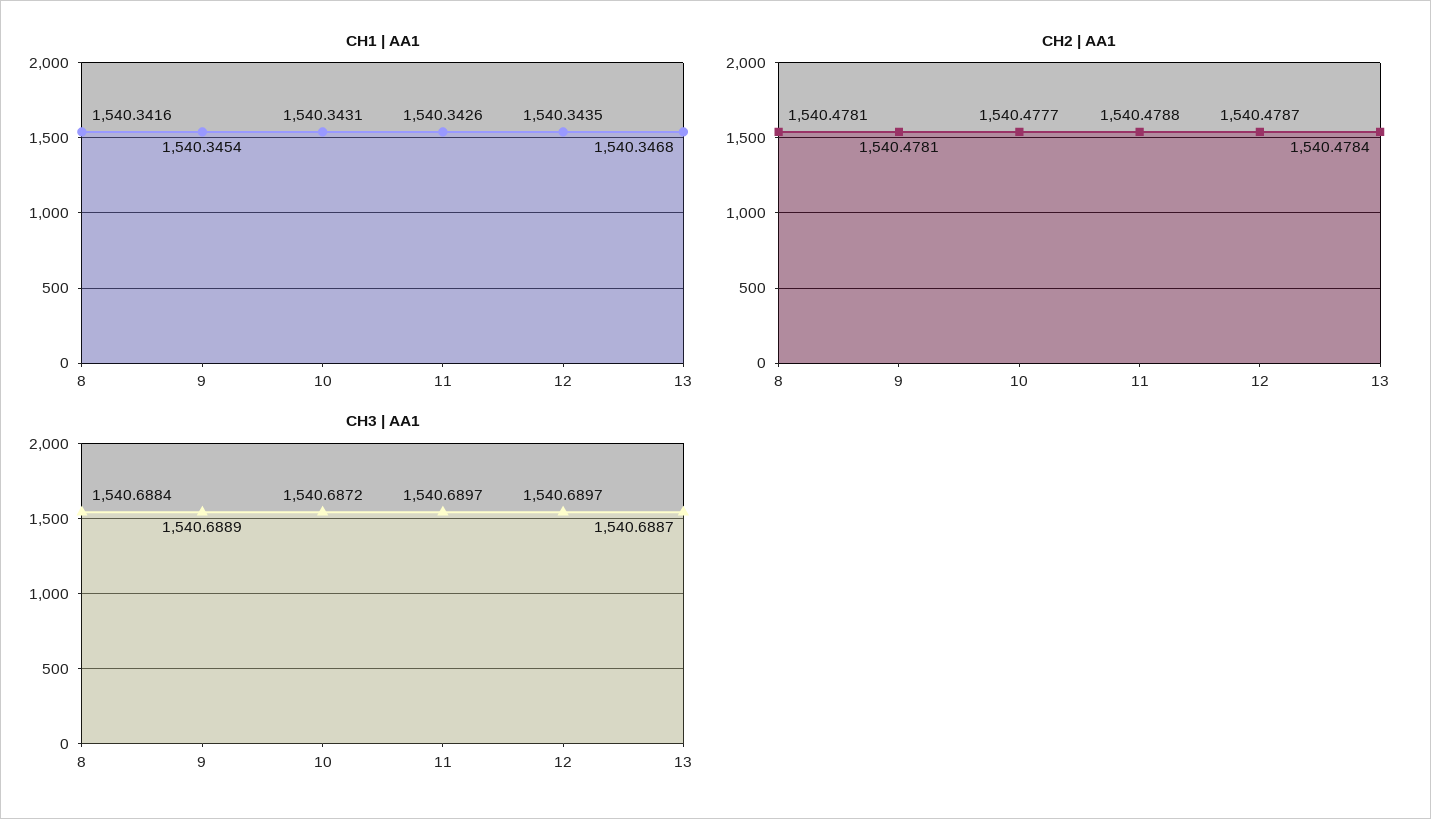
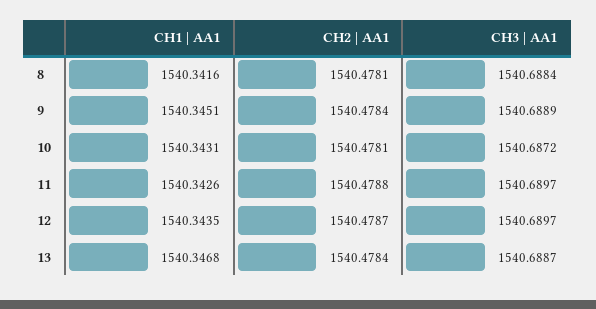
CH1 | AA1, 9: 1540.3454 -> 1540.3451
CH2 | AA1, 9: 1540.4781 -> 1540.4784
CH2 | AA1, 10: 1540.4777 -> 1540.4781

